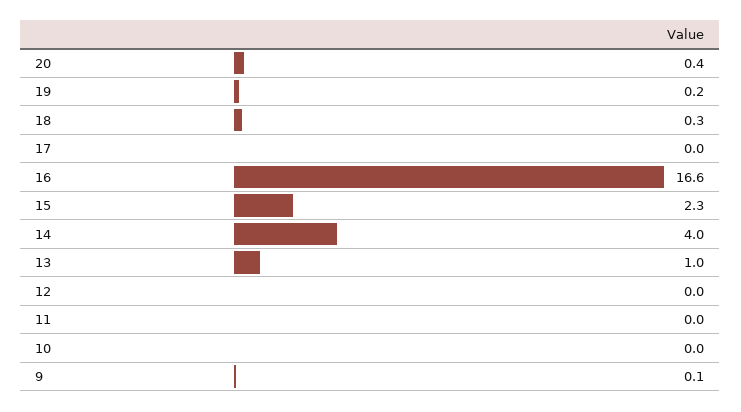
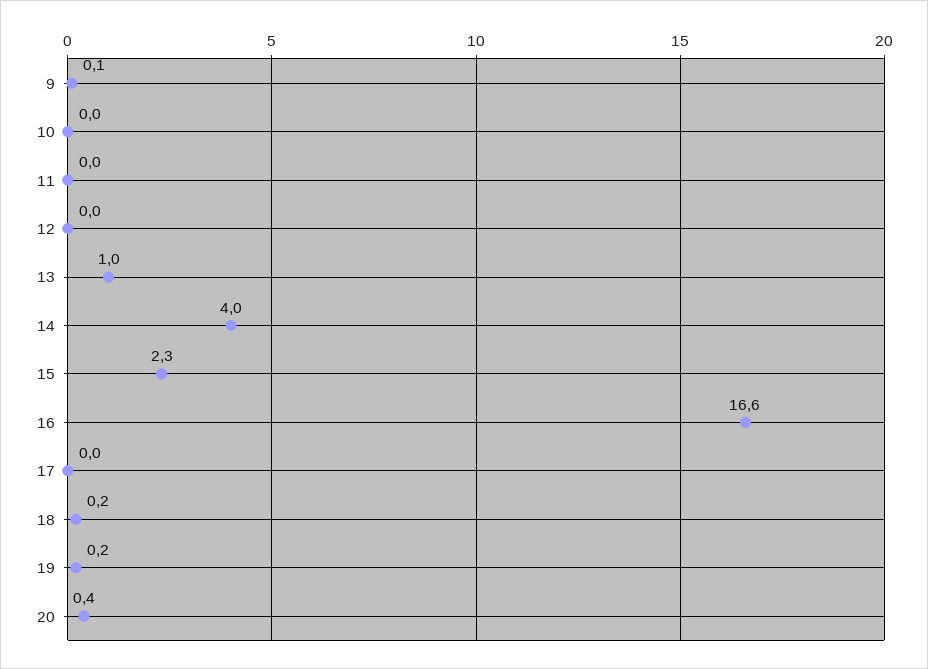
18: 0.3 -> 0.2

